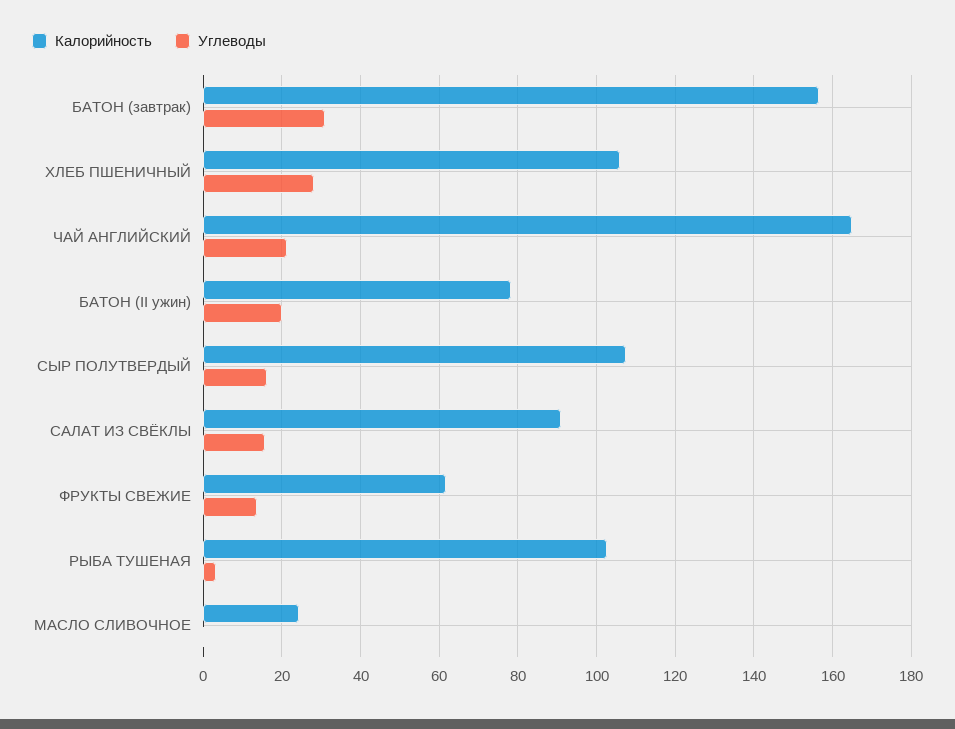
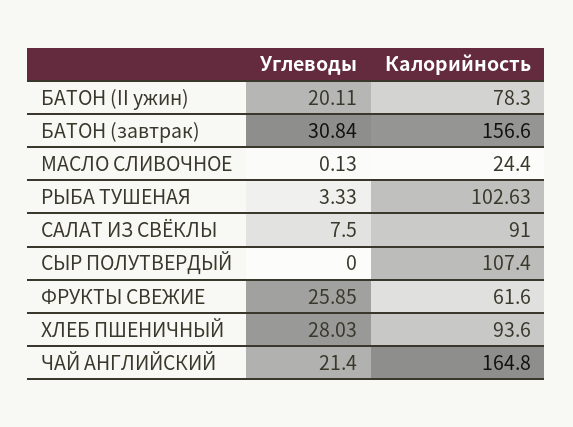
Калорийность, ХЛЕБ ПШЕНИЧНЫЙ: 106 -> 93.6
Углеводы, СЫР ПОЛУТВЕРДЫЙ: 16 -> 0
Углеводы, САЛАТ ИЗ СВЁКЛЫ: 16 -> 7.5
Углеводы, ФРУКТЫ СВЕЖИЕ: 14 -> 25.85

